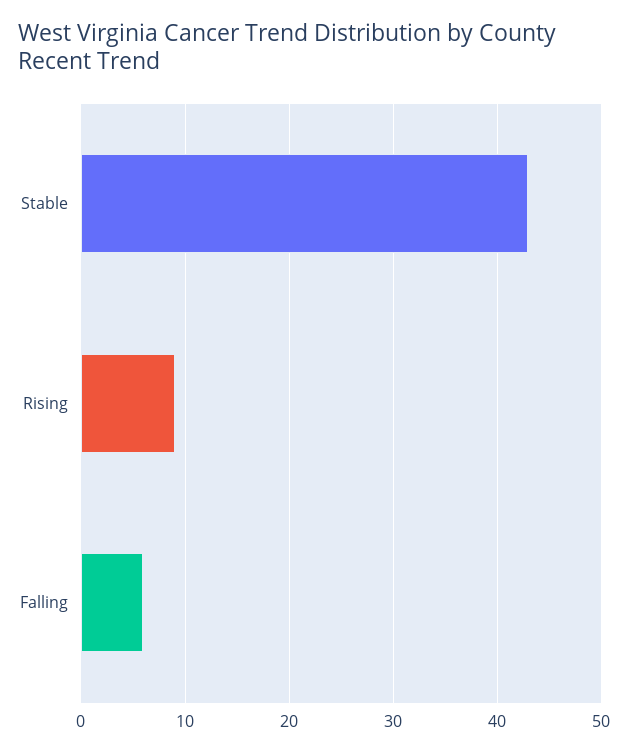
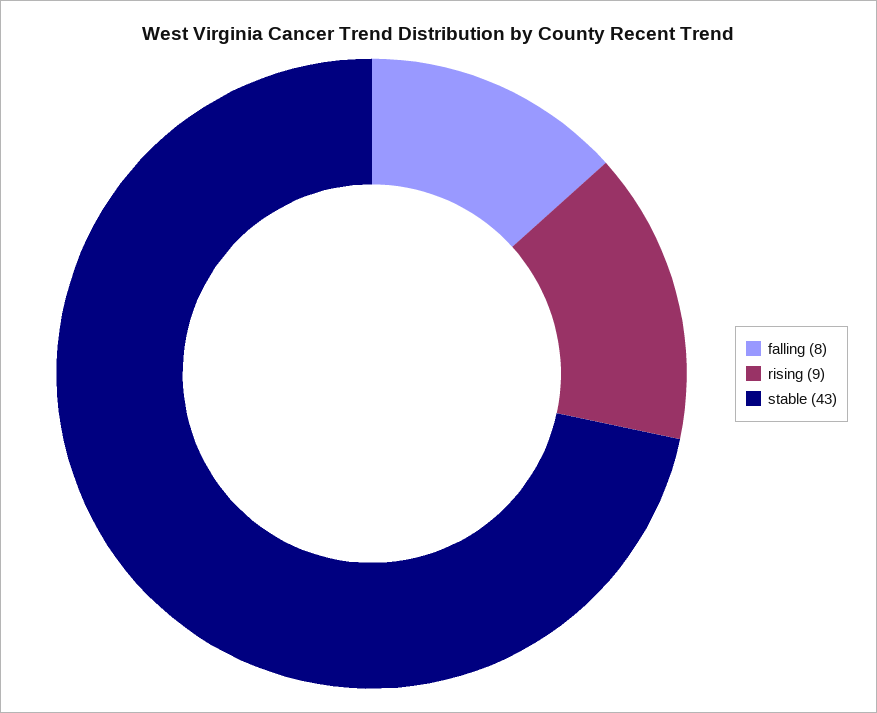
Falling: 6 -> 8

